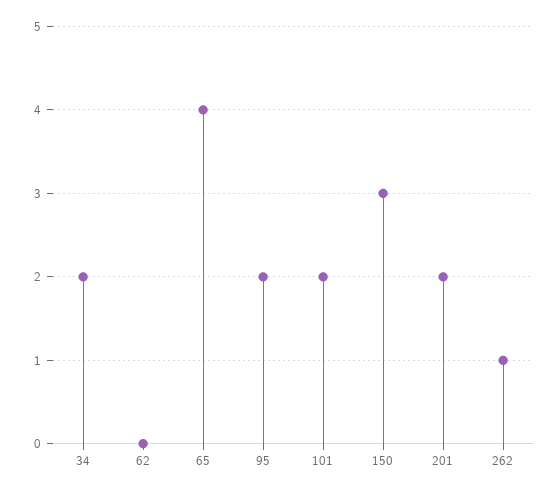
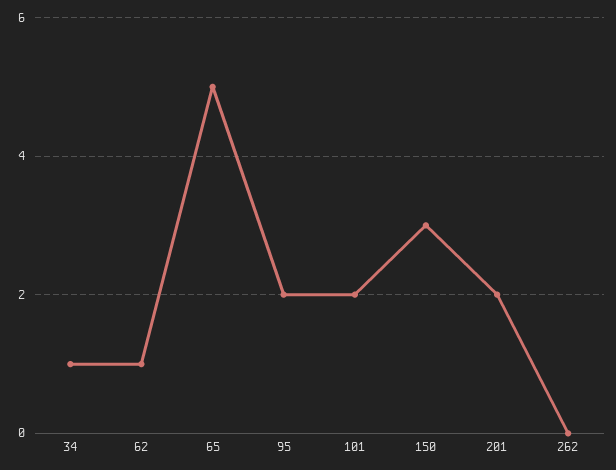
34: 2 -> 1
62: 0 -> 1
65: 4 -> 5
262: 1 -> 0

